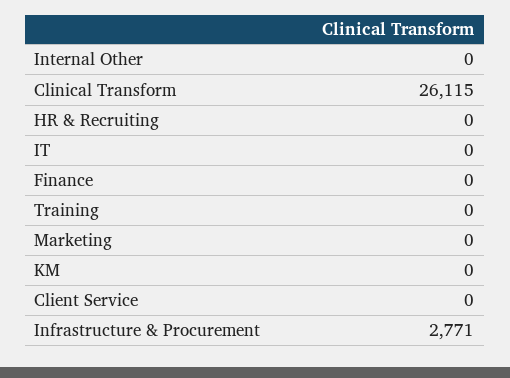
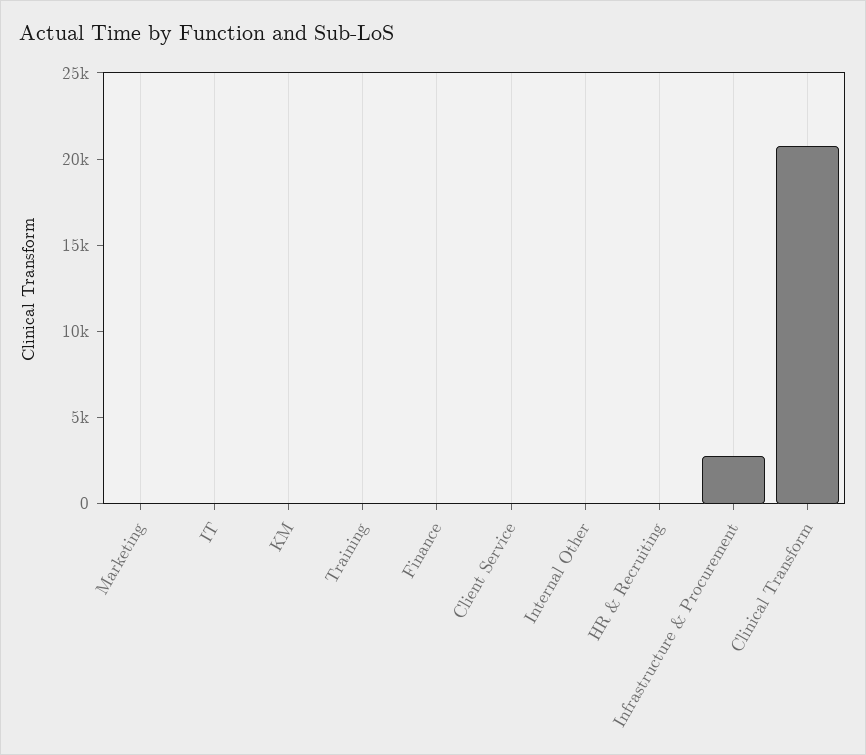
Clinical Transform: 26115 -> 21000

